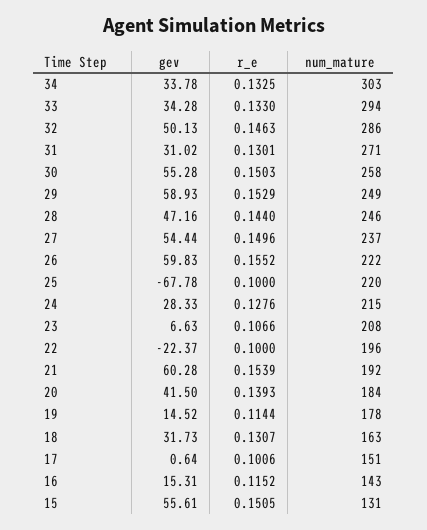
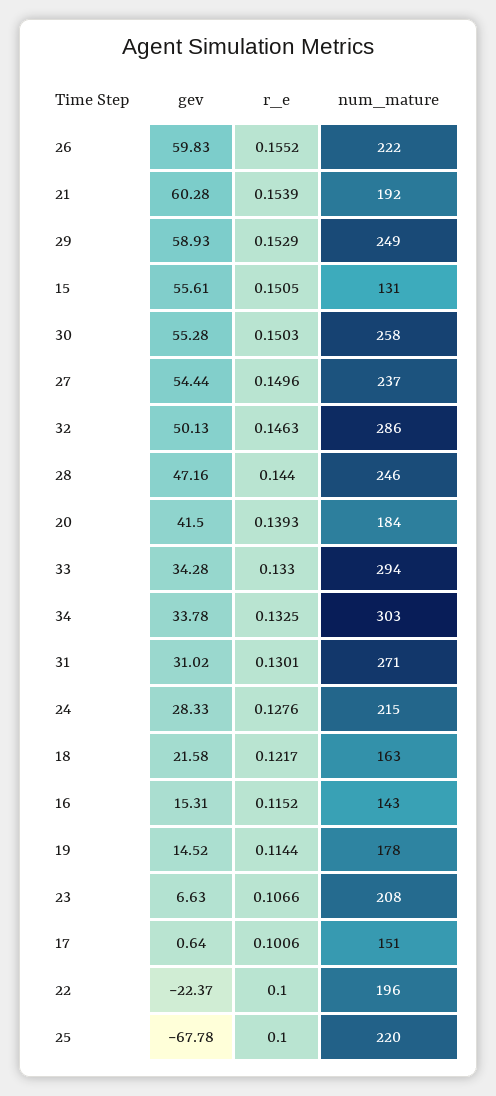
gev, 18: 31.73 -> 21.58
r_e, 18: 0.1307 -> 0.1217

